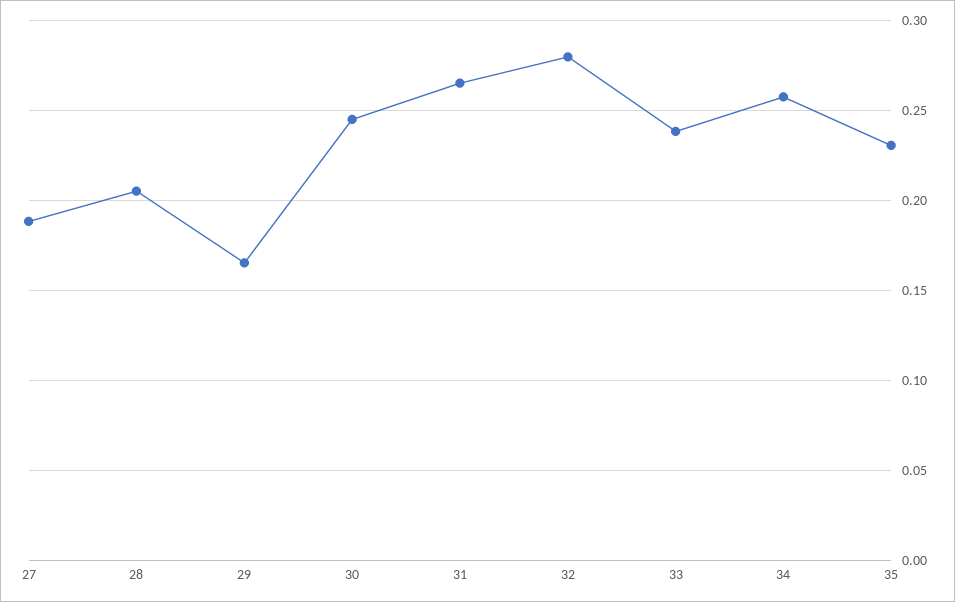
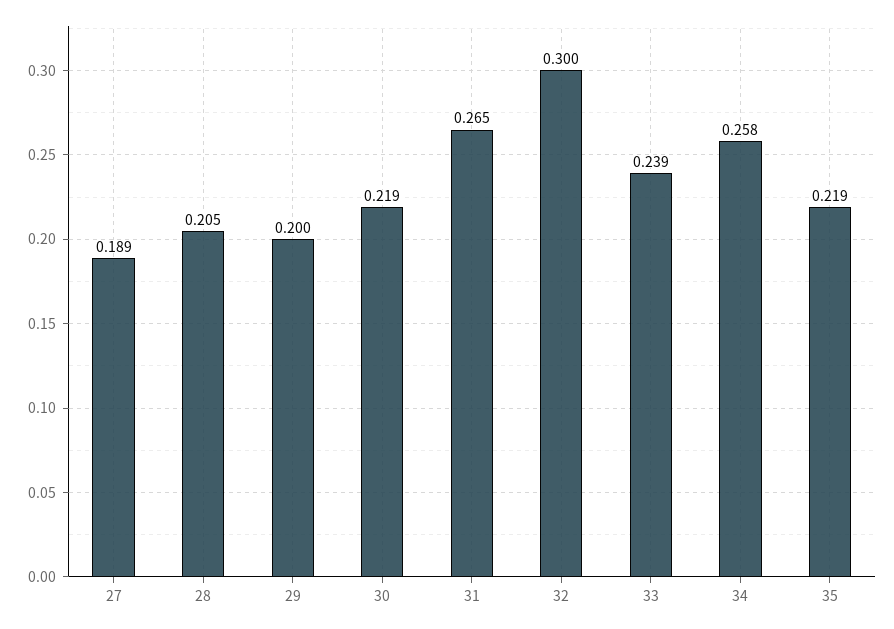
29: 0.165 -> 0.2
30: 0.245 -> 0.219
32: 0.28 -> 0.3
35: 0.23 -> 0.219

